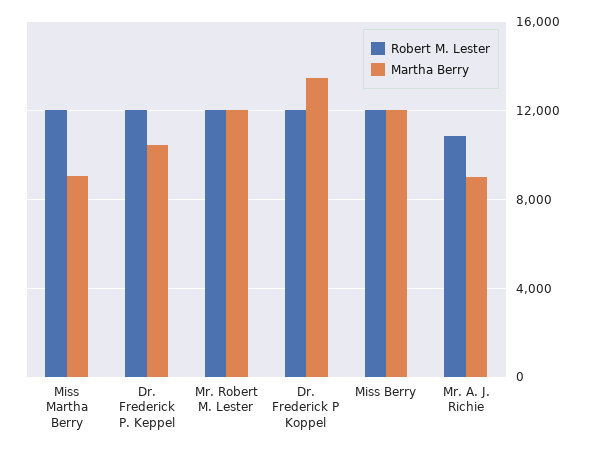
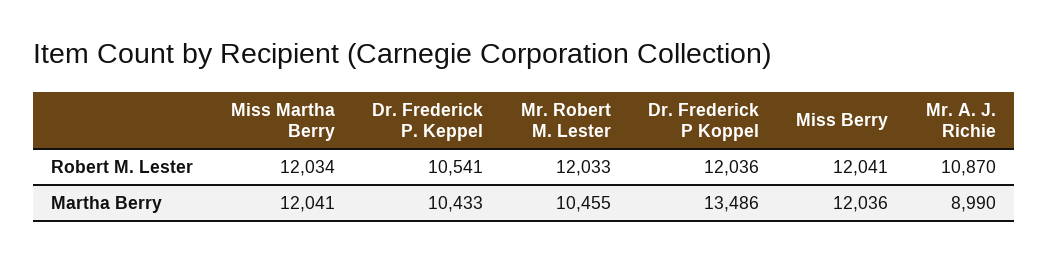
Martha Berry, Miss Martha Berry: 9000 -> 12041
Robert M. Lester, Dr. Frederick P. Keppel: 12000 -> 10541
Martha Berry, Mr. Robert M. Lester: 12000 -> 10455

